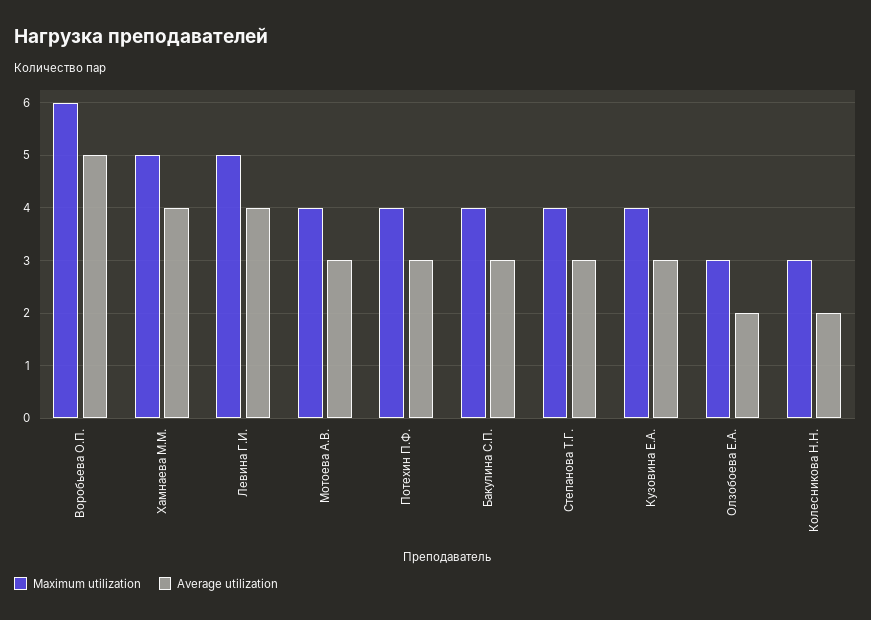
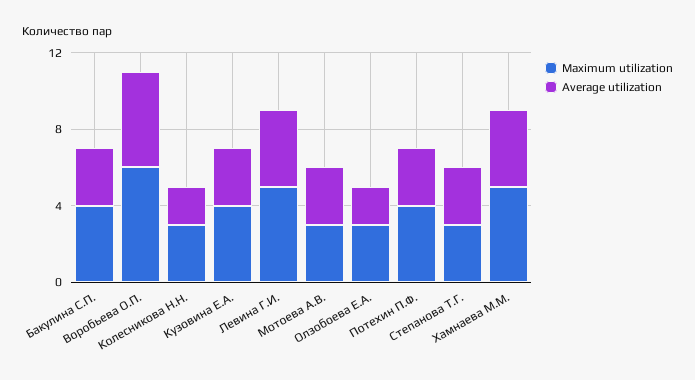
Maximum utilization, Мотоева А.В.: 4 -> 3
Maximum utilization, Степанова Т.Г.: 4 -> 3

